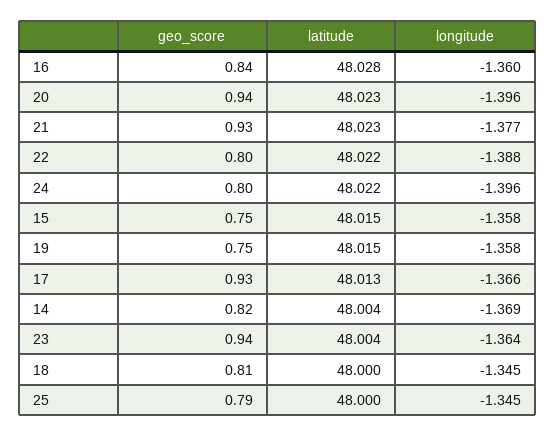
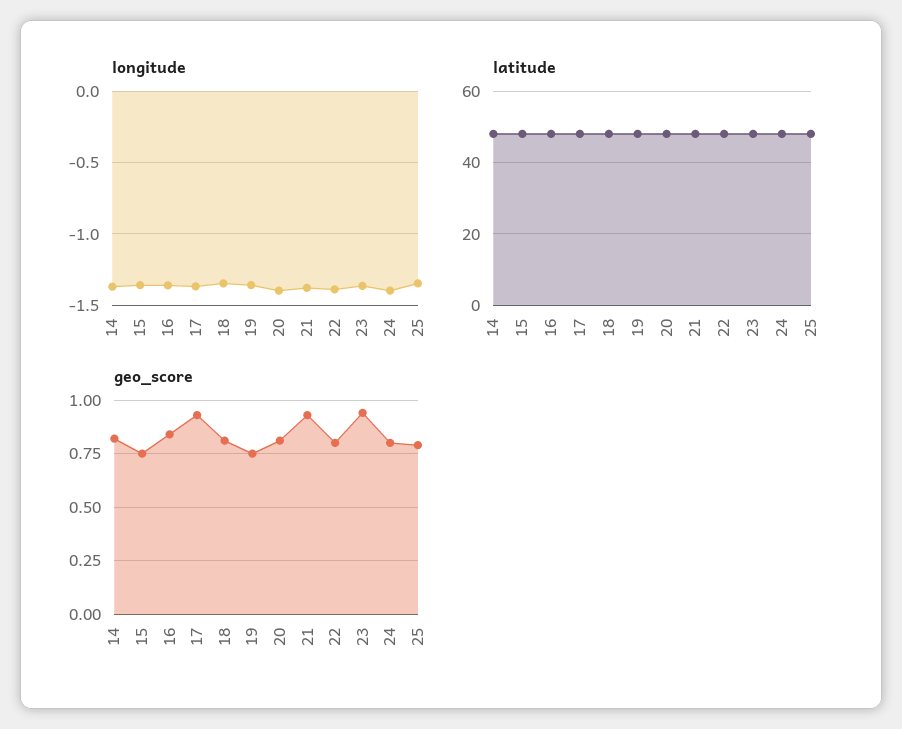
geo_score, 20: 0.94 -> 0.8

